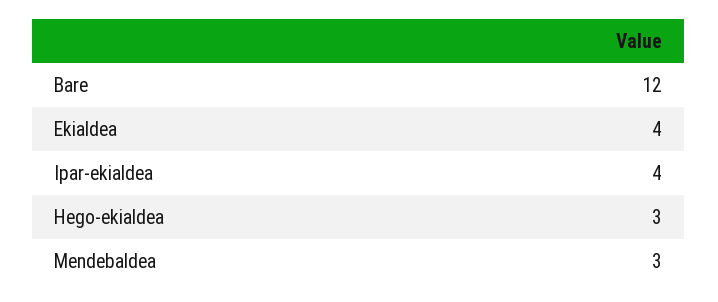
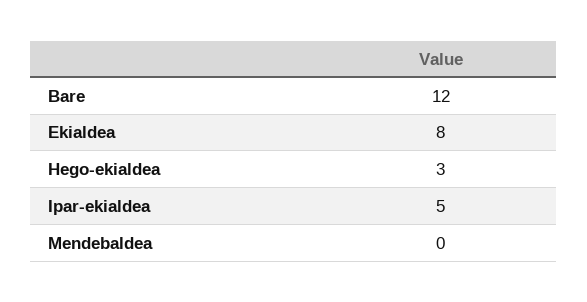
Ekialdea: 4 -> 8
Ipar-ekialdea: 4 -> 5
Mendebaldea: 3 -> 0

